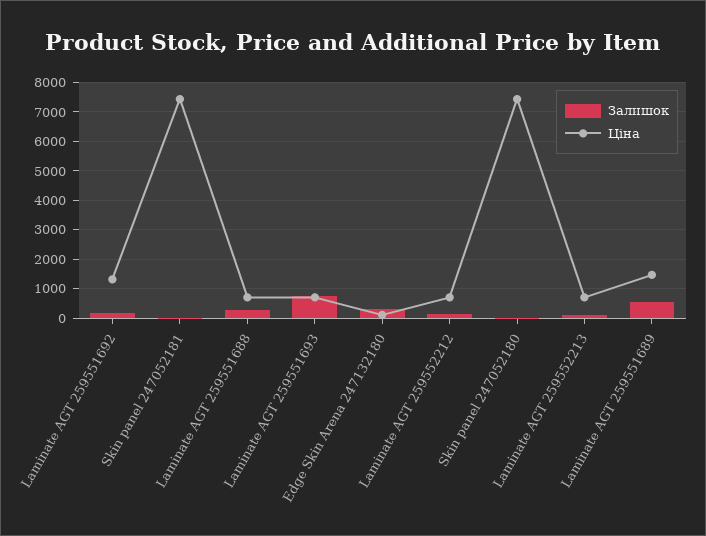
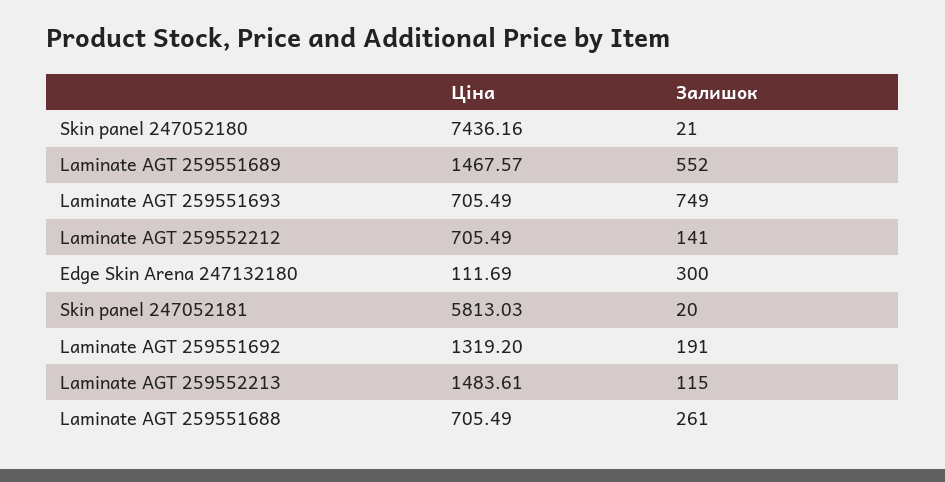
Ціна, Skin panel 247052181: 7500 -> 5813.03
Ціна, Laminate AGT 259552213: 750 -> 1483.61

